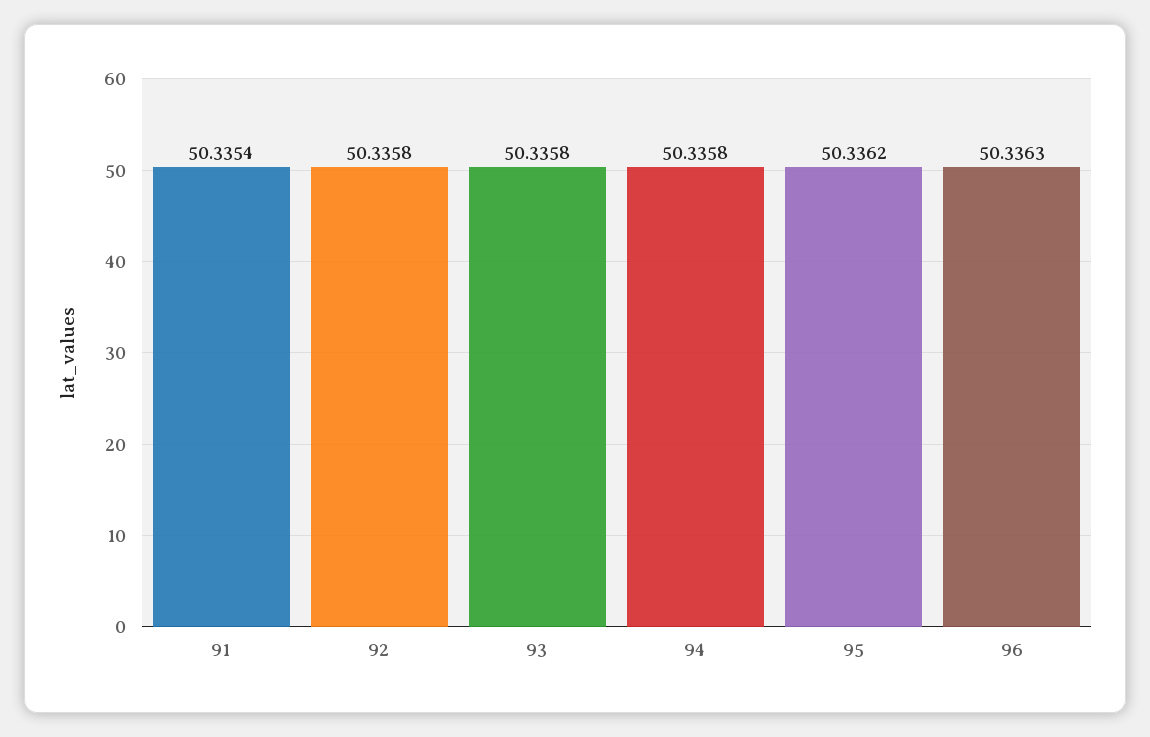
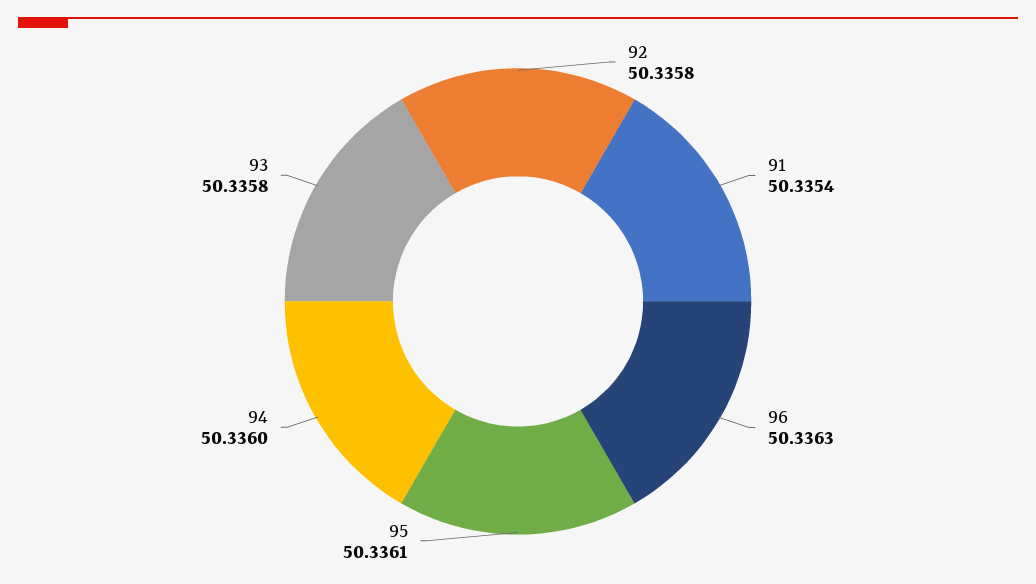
94: 50.3358 -> 50.336
95: 50.3362 -> 50.3361

